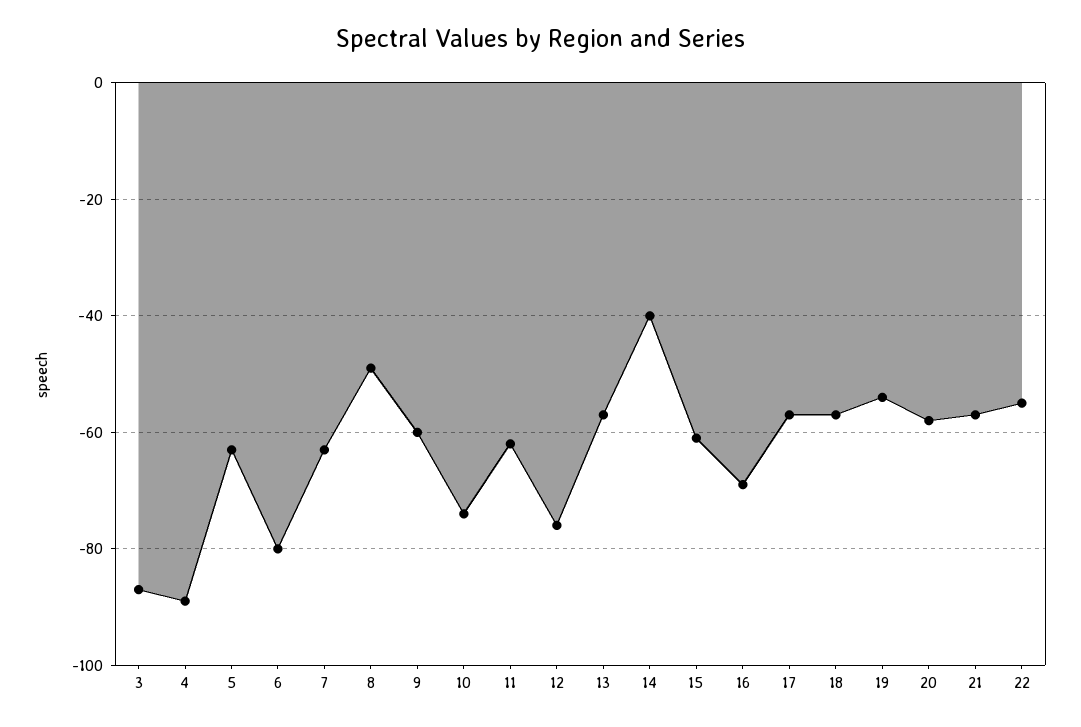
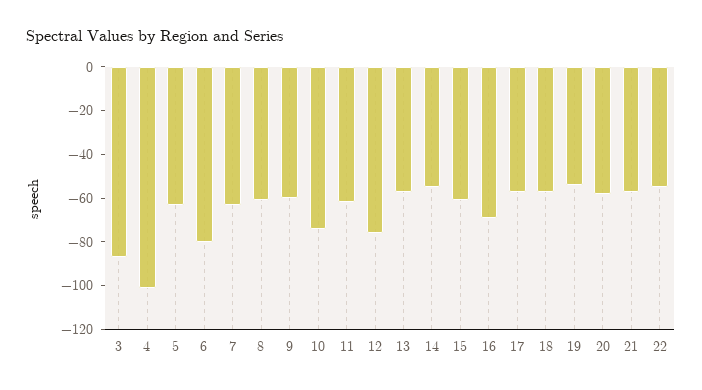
4: -90 -> -100
8: -50 -> -60
14: -40 -> -55

